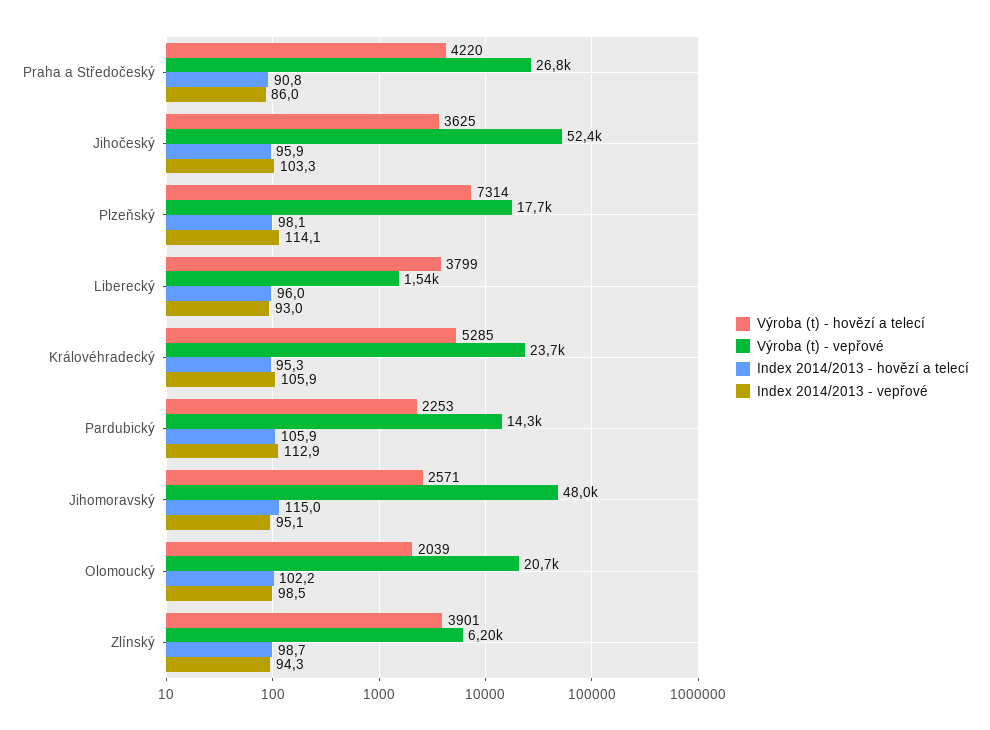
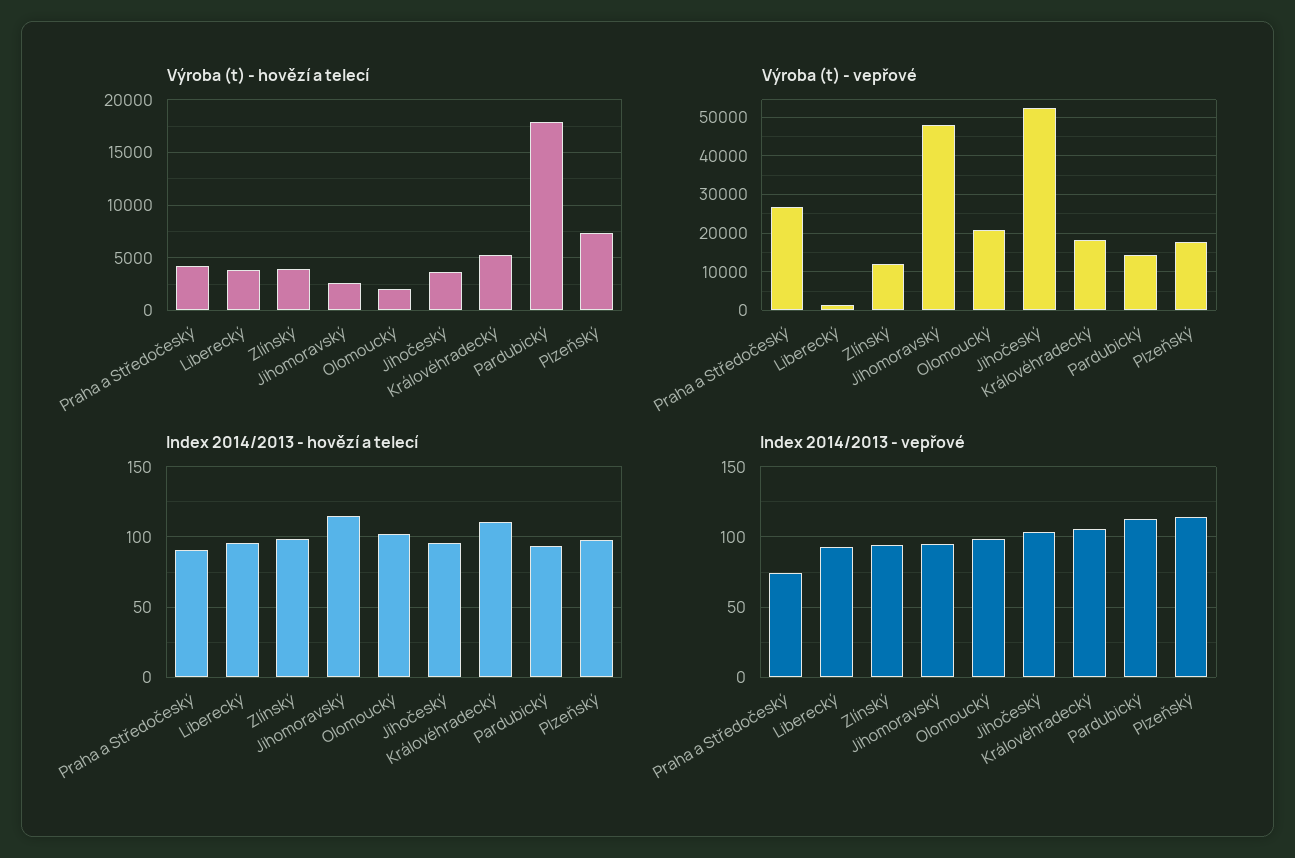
Index 2014/2013 - vepřové, Praha a Středočeský: 86 -> 75
Výroba (t) - vepřové, Královéhradecký: 23700 -> 18000
Index 2014/2013 - hovězí a telecí, Královéhradecký: 95.3 -> 110
Výroba (t) - hovězí a telecí, Pardubický: 2253 -> 18000
Index 2014/2013 - hovězí a telecí, Pardubický: 105.9 -> 95
Výroba (t) - vepřové, Zlínský: 6200 -> 12000

